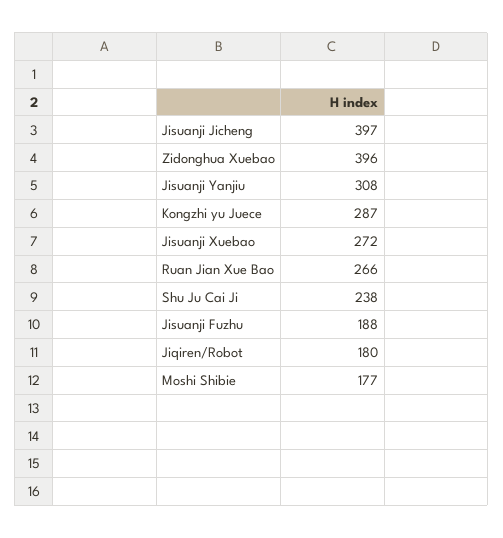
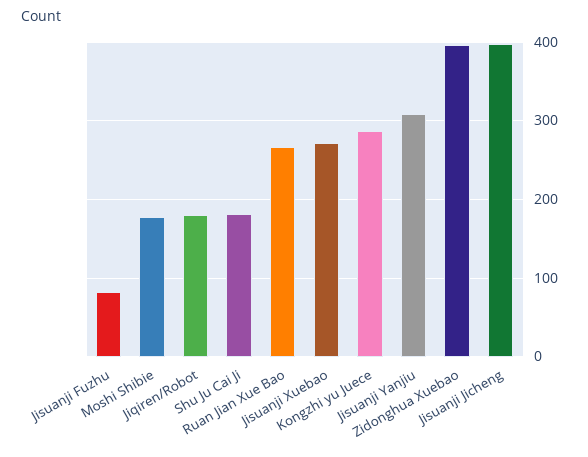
Shu Ju Cai Ji: 238 -> 180
Jisuanji Fuzhu: 188 -> 80

